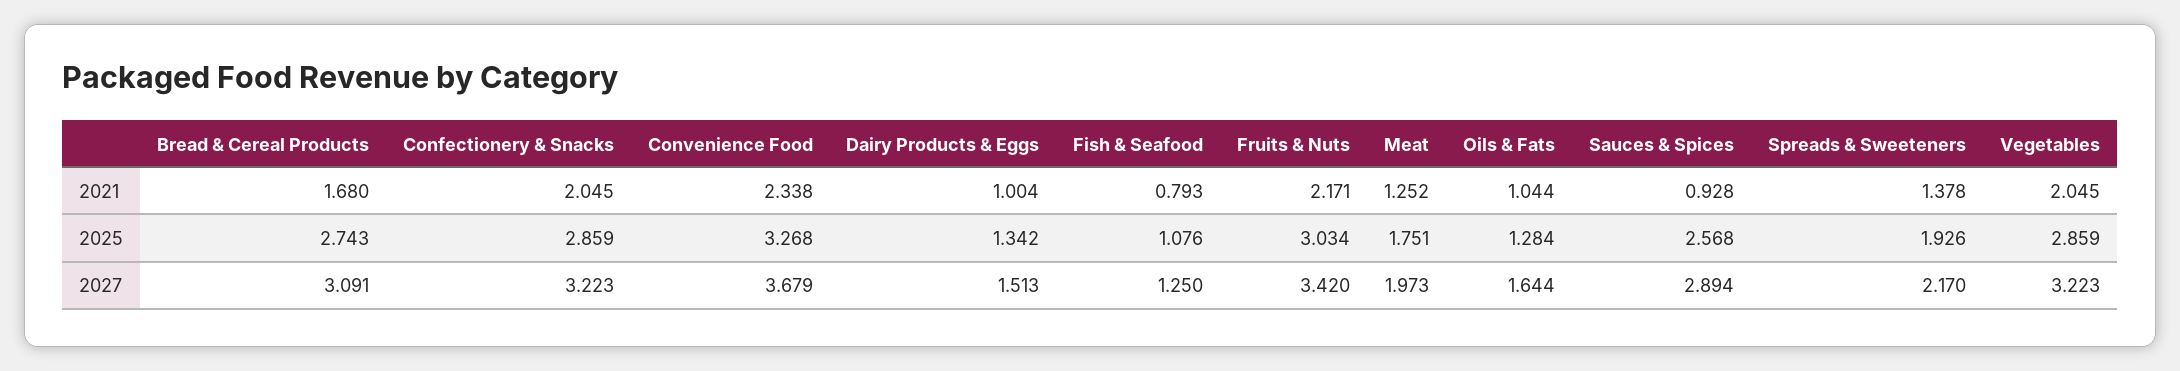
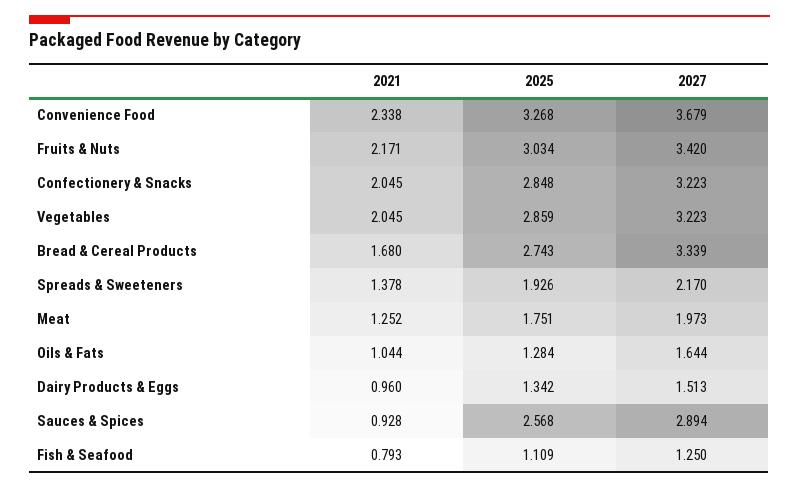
Dairy Products & Eggs, 2021: 1.004 -> 0.96
Confectionery & Snacks, 2025: 2.859 -> 2.848
Fish & Seafood, 2025: 1.076 -> 1.109
Bread & Cereal Products, 2027: 3.091 -> 3.339

